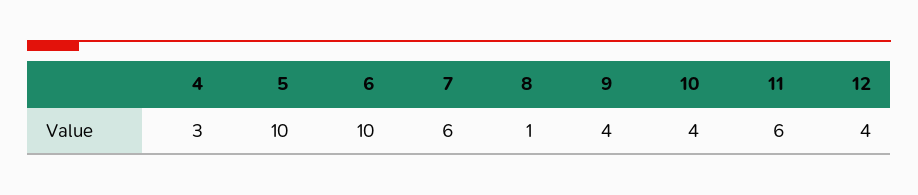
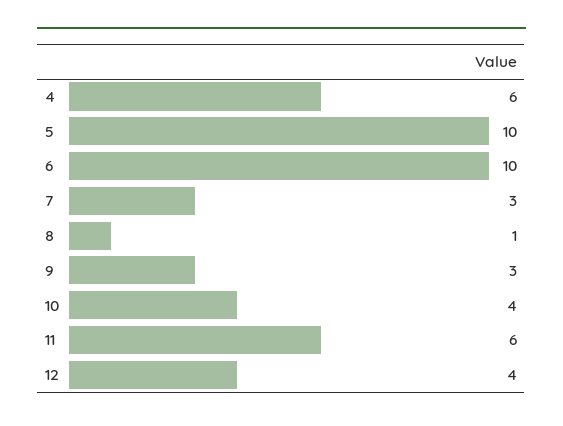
4: 3 -> 6
7: 6 -> 3
9: 4 -> 3

